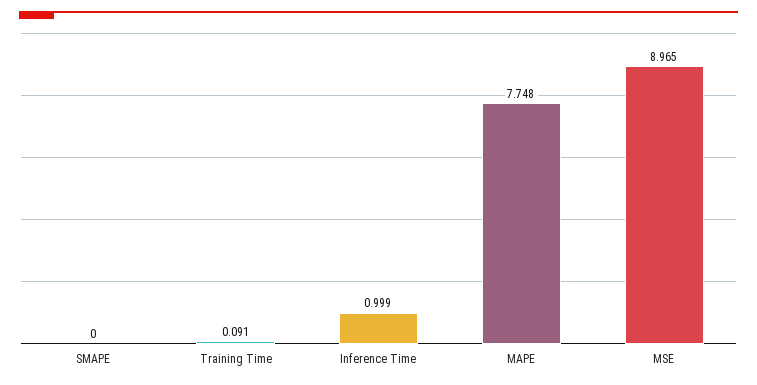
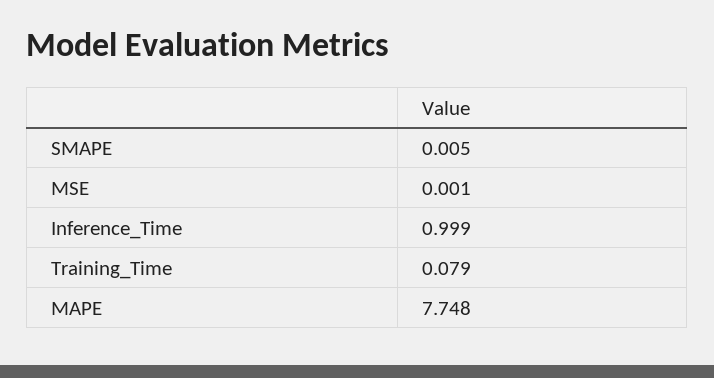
SMAPE: 0 -> 0.005
Training Time: 0.091 -> 0.079
MSE: 8.965 -> 0.001

